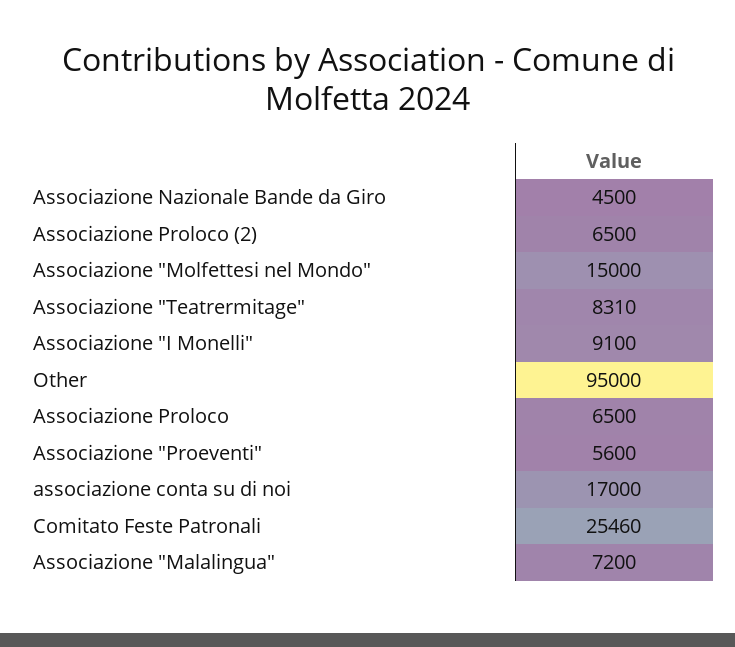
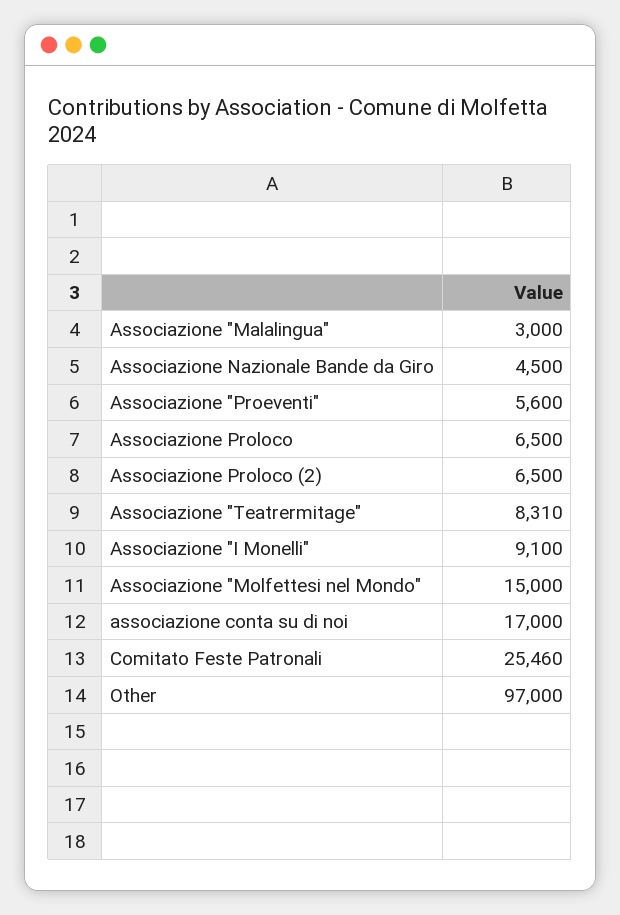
Other: 95000 -> 97000
Associazione "Malalingua": 7200 -> 3000

